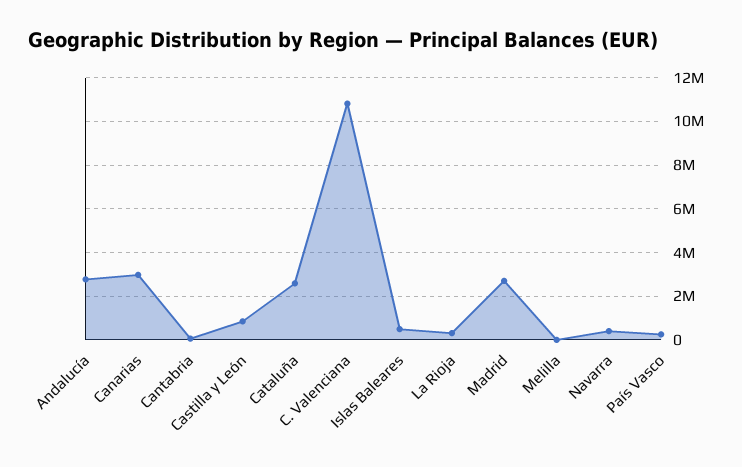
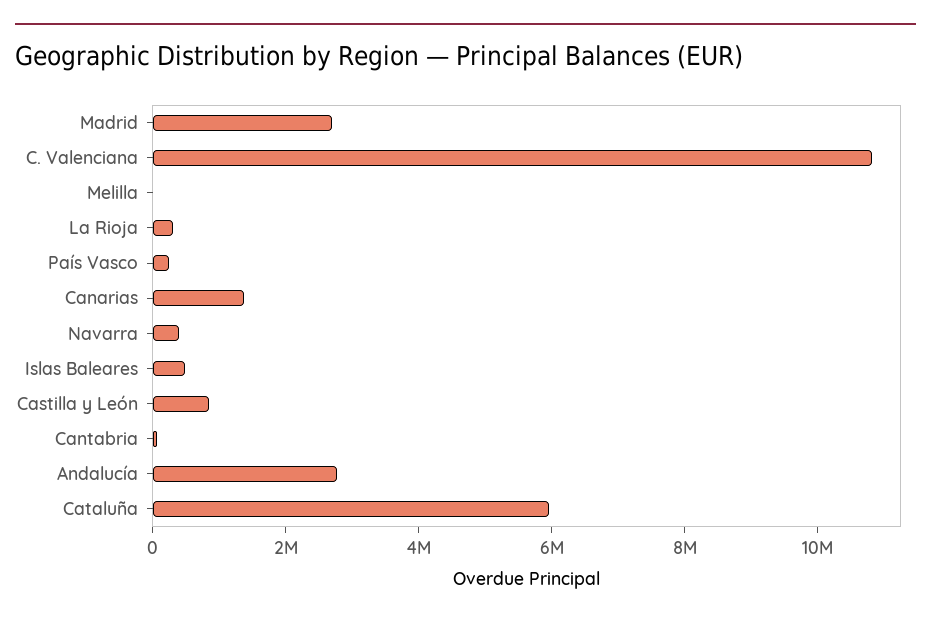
Canarias: 3000000 -> 1500000
Cataluña: 2500000 -> 6000000

